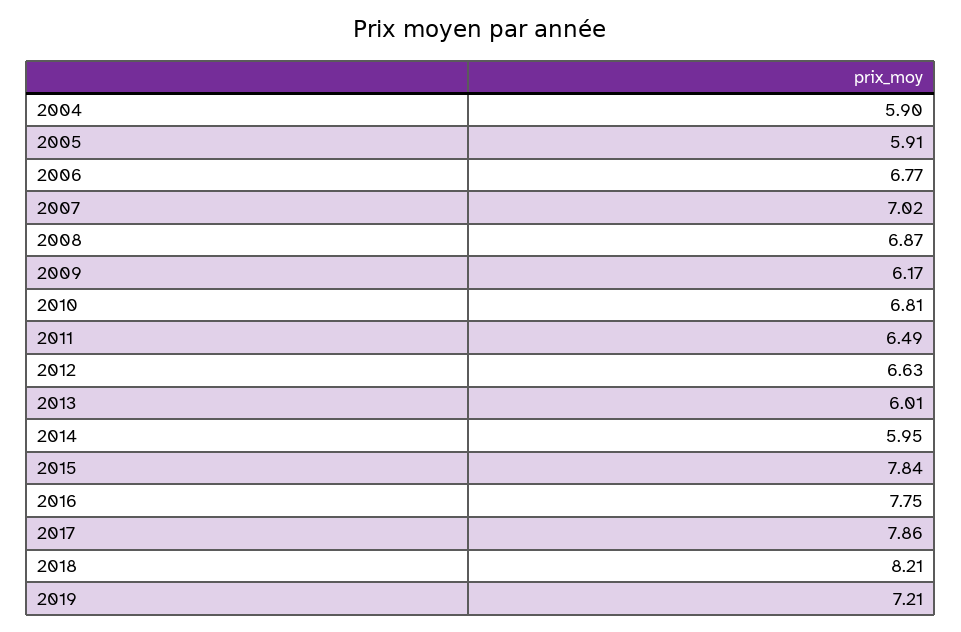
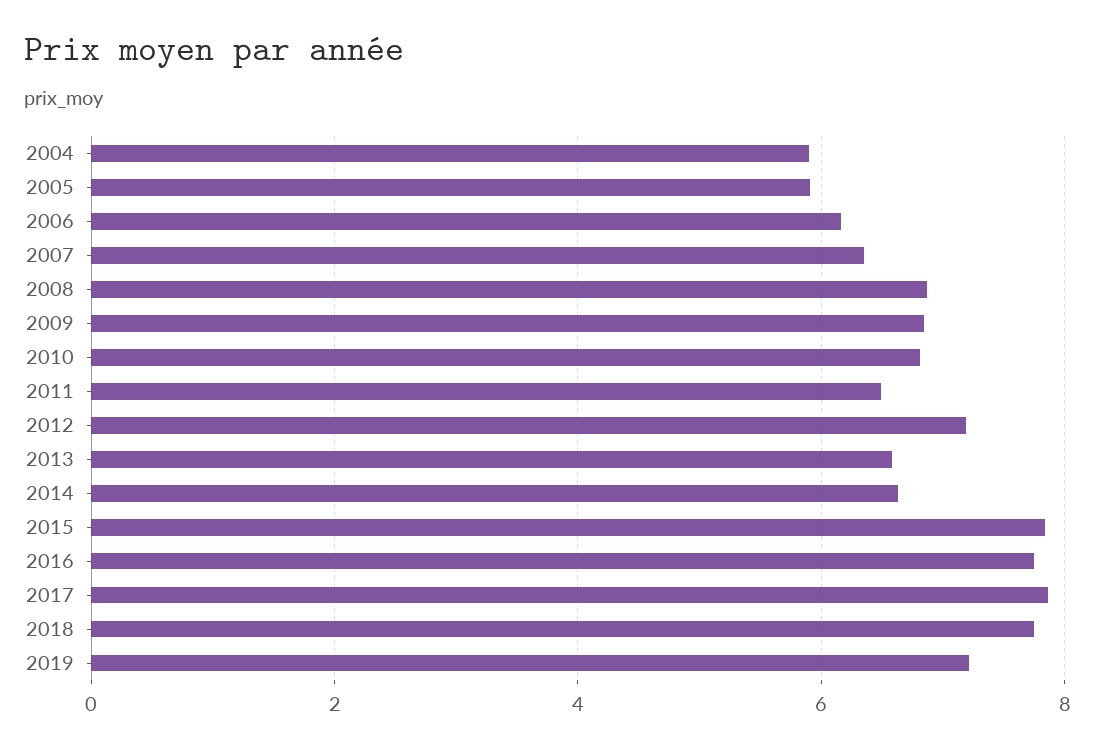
2006: 6.77 -> 6.2
2007: 7.02 -> 6.4
2009: 6.17 -> 6.8
2012: 6.63 -> 7.2
2013: 6.01 -> 6.6
2014: 5.95 -> 6.6
2018: 8.21 -> 7.8

